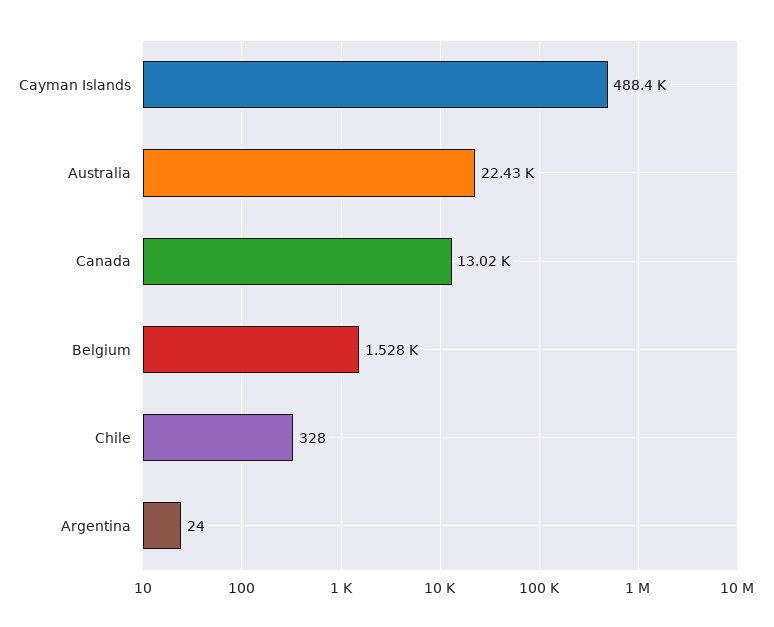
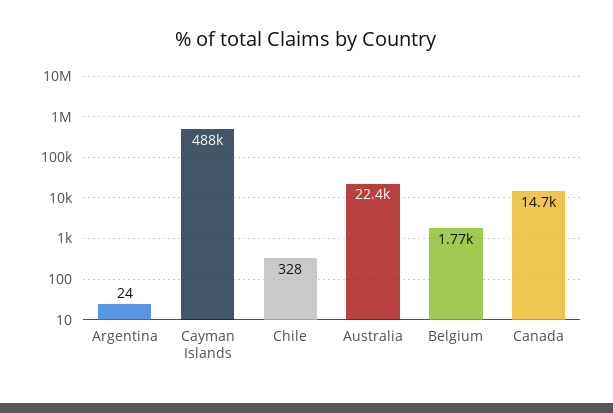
Canada: 13020 -> 14700
Belgium: 1528 -> 1770

